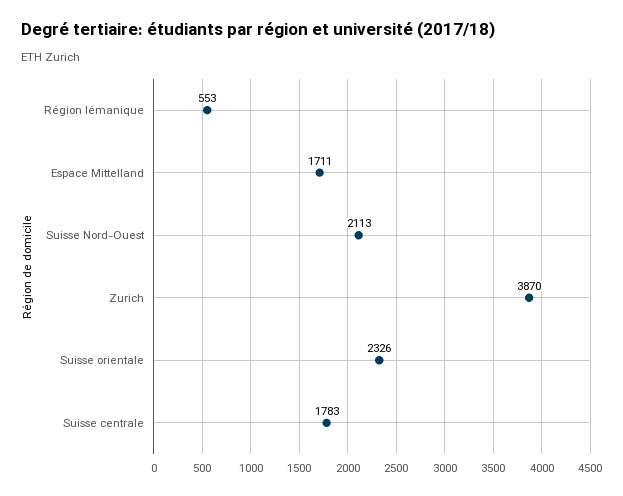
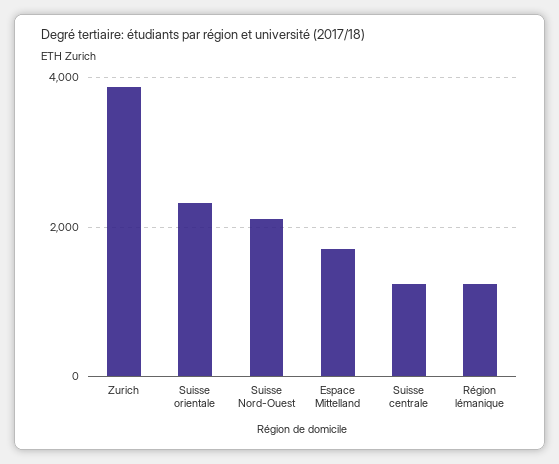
Région lémanique: 553 -> 1200
Suisse centrale: 1783 -> 1200

